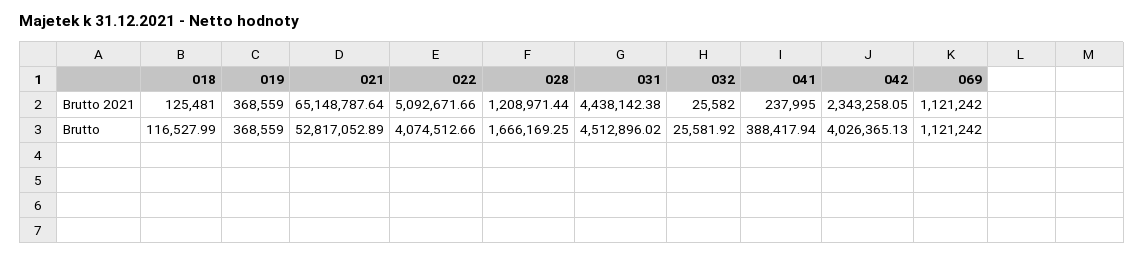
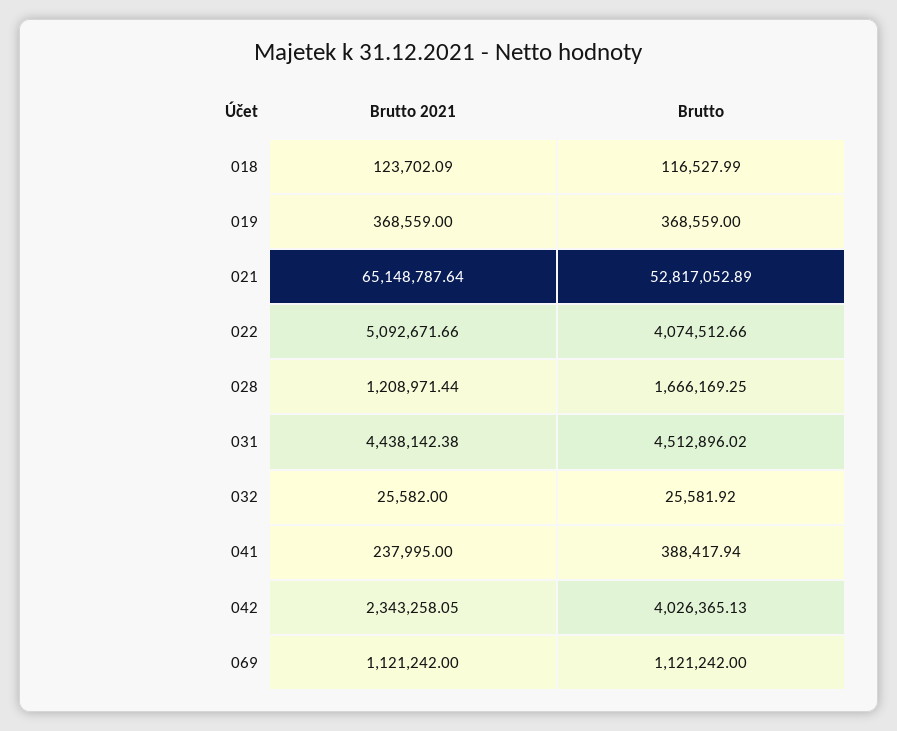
018, Brutto 2021: 125481 -> 123702.09

